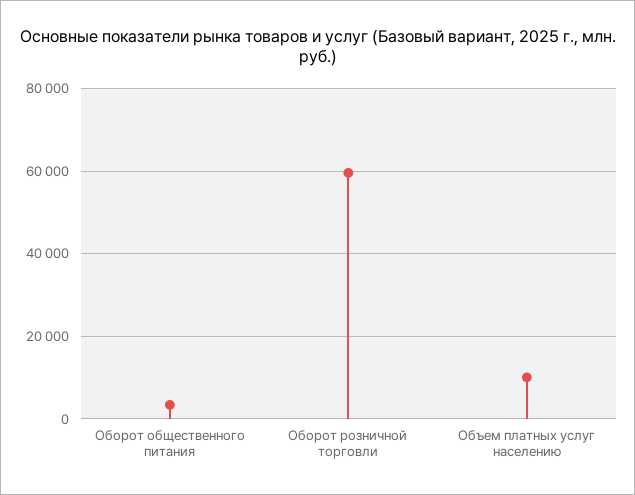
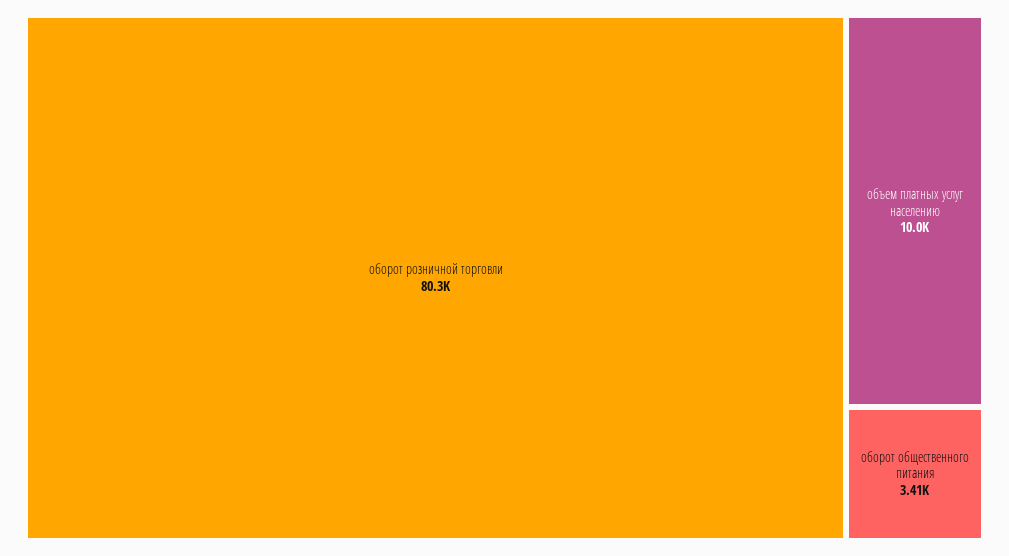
Оборот розничной торговли: 60000 -> 80300

